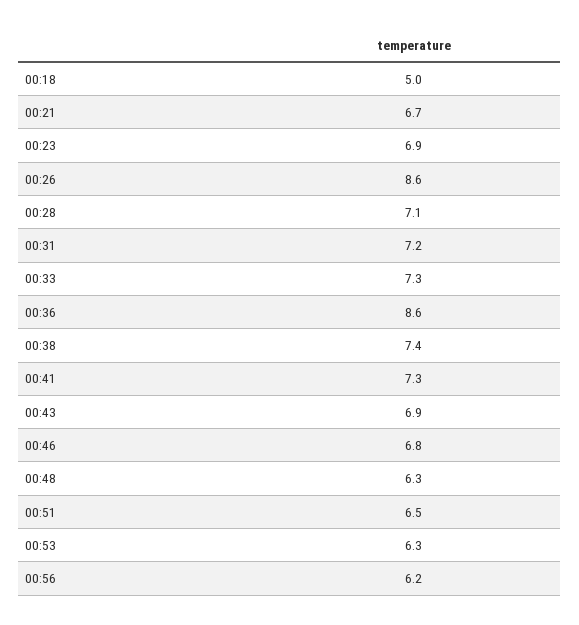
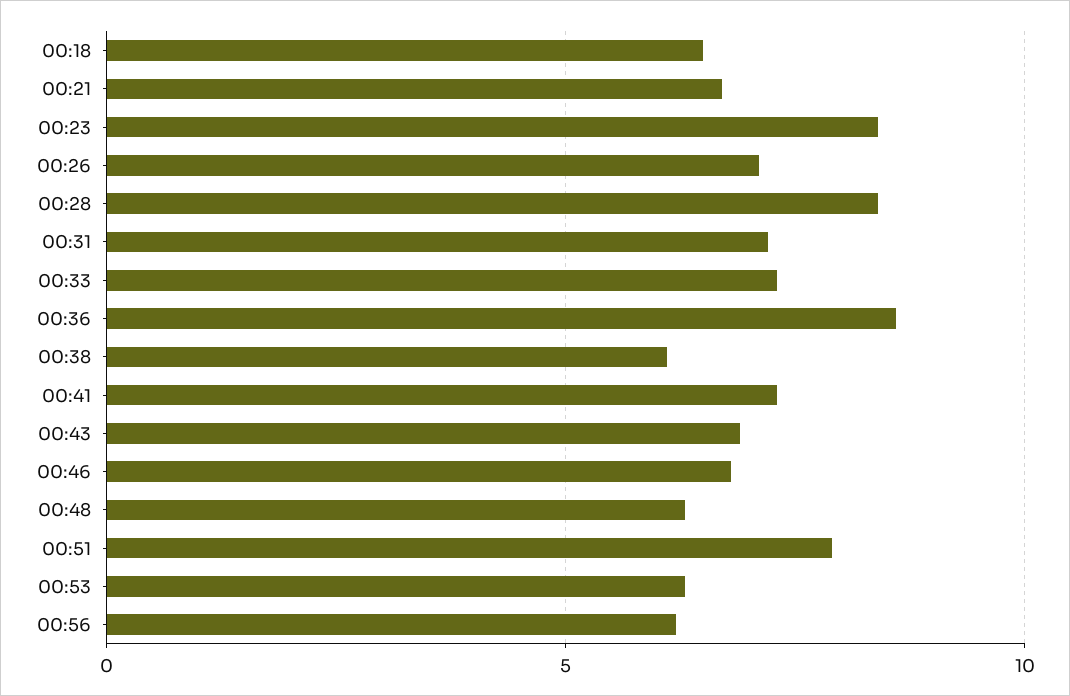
00:18: 5 -> 6.5
00:23: 6.9 -> 8.5
00:26: 8.6 -> 7
00:28: 7.1 -> 8.5
00:38: 7.4 -> 6
00:51: 6.5 -> 8

